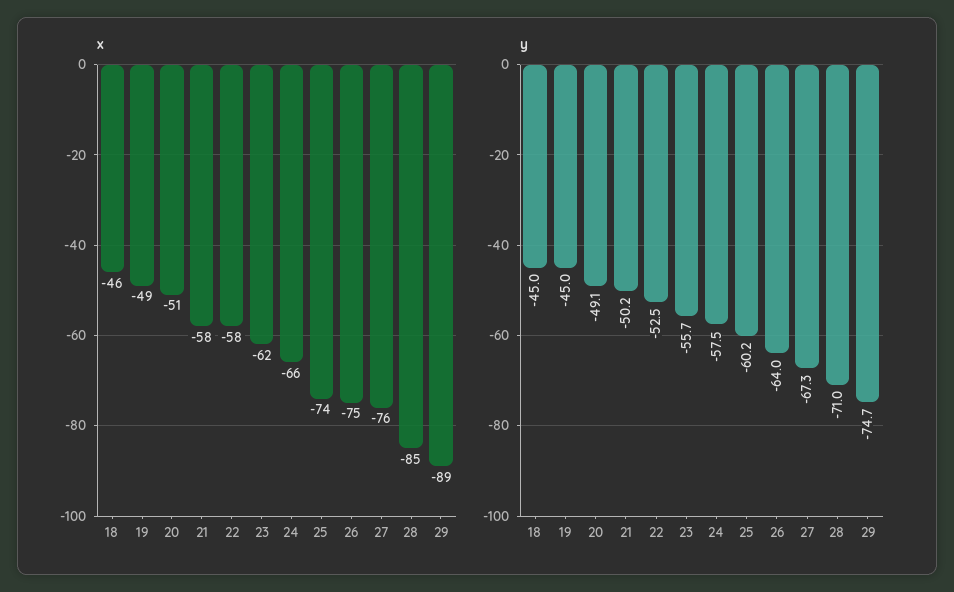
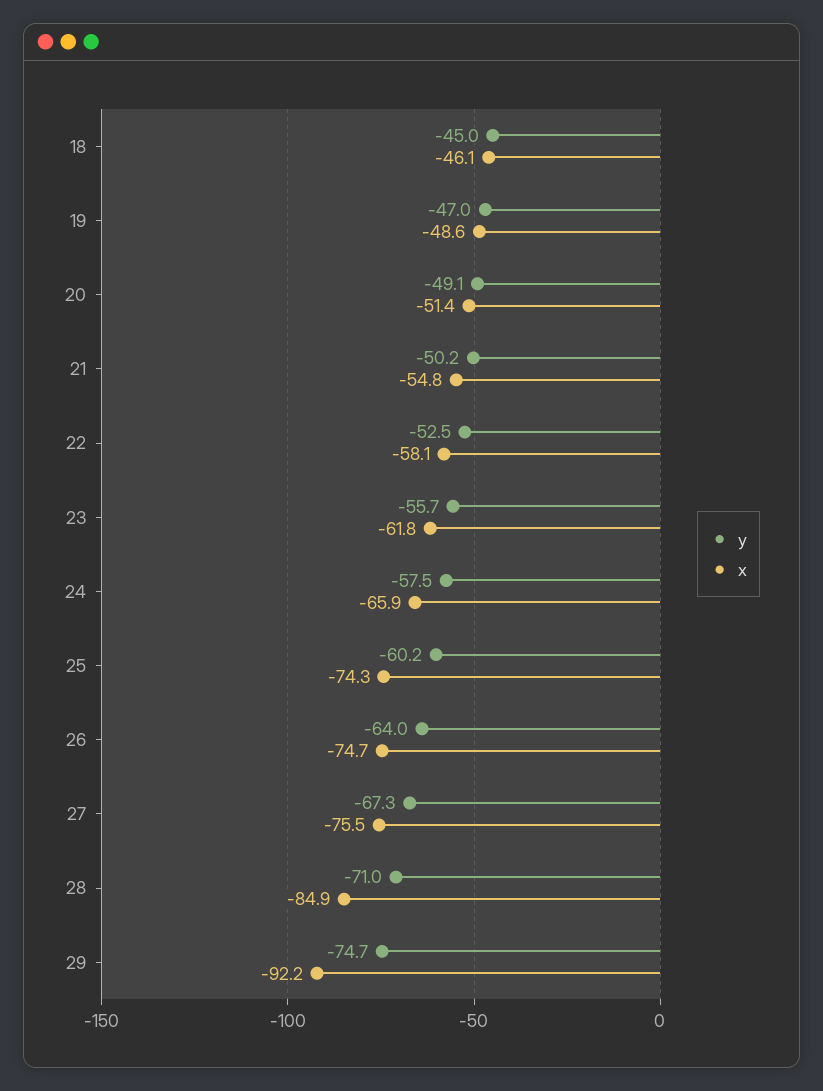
x, 21: -58 -> -54.8
x, 29: -89 -> -92.2
y, 19: -45 -> -47

